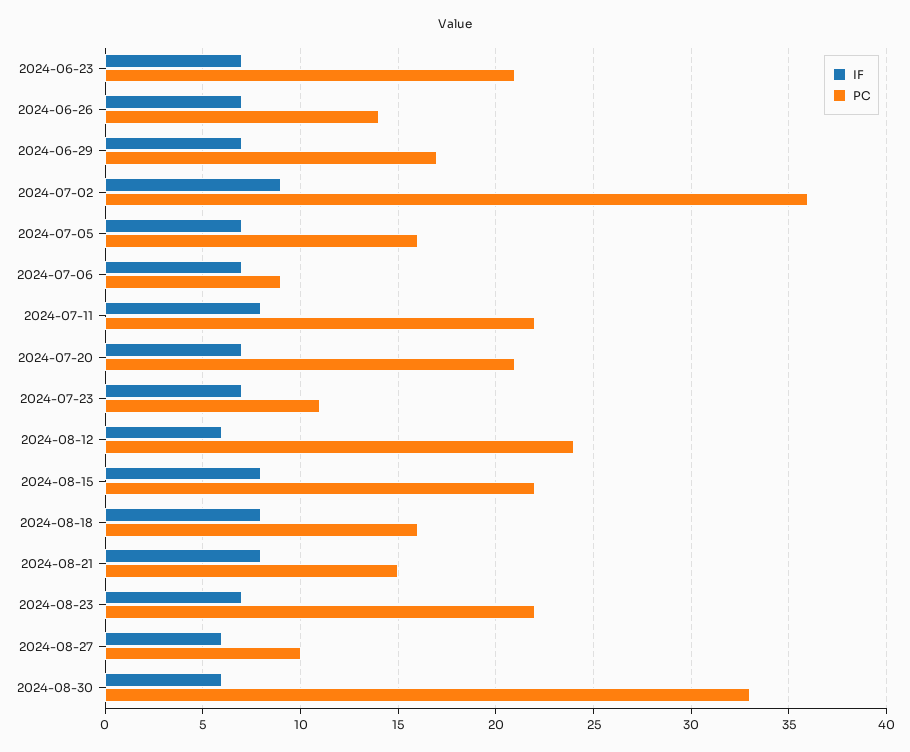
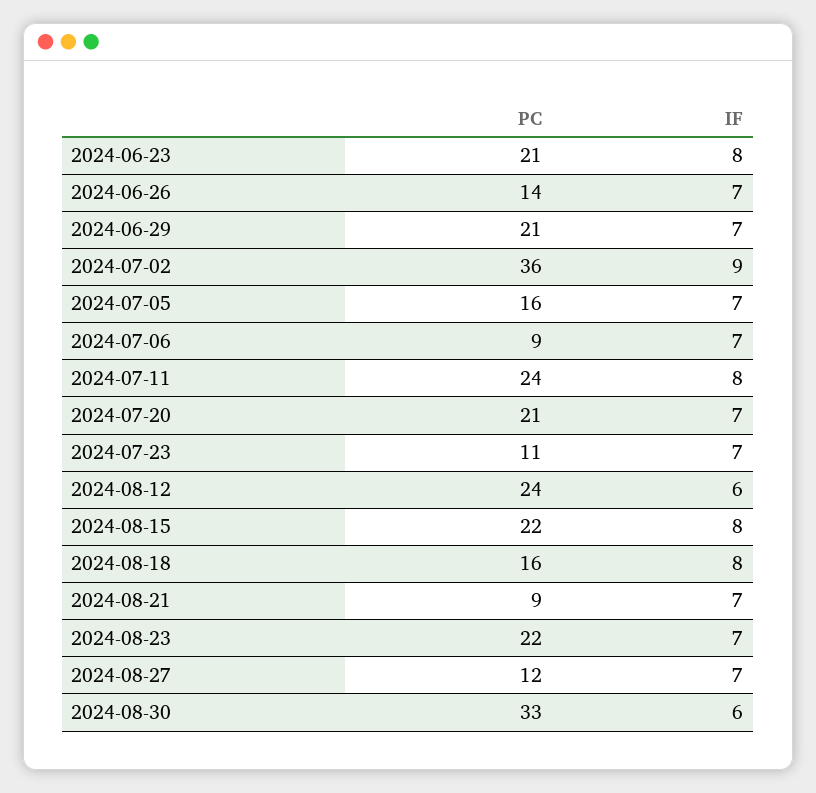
IF, 2024-06-23: 7 -> 8
PC, 2024-06-29: 17 -> 21
PC, 2024-07-11: 22 -> 24
IF, 2024-08-21: 8 -> 7
PC, 2024-08-21: 15 -> 9
IF, 2024-08-27: 6 -> 7
PC, 2024-08-27: 10 -> 12

